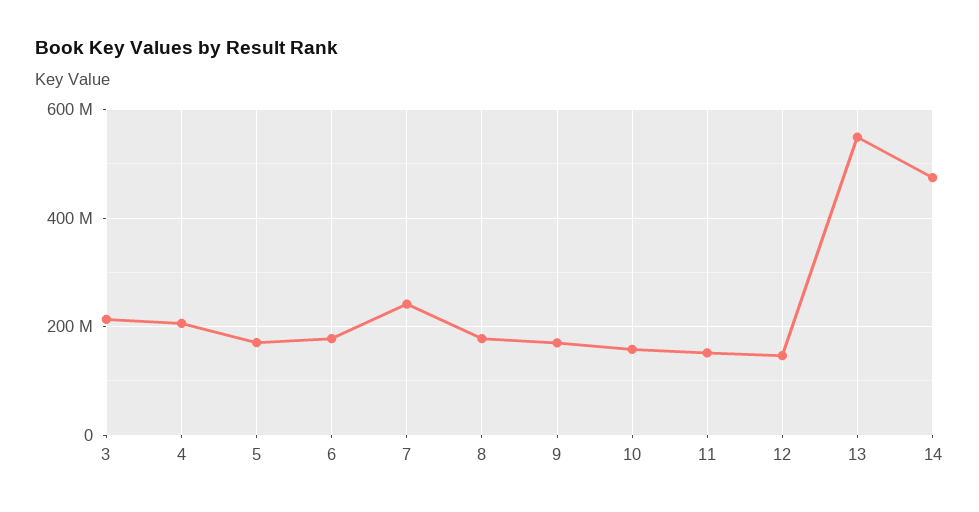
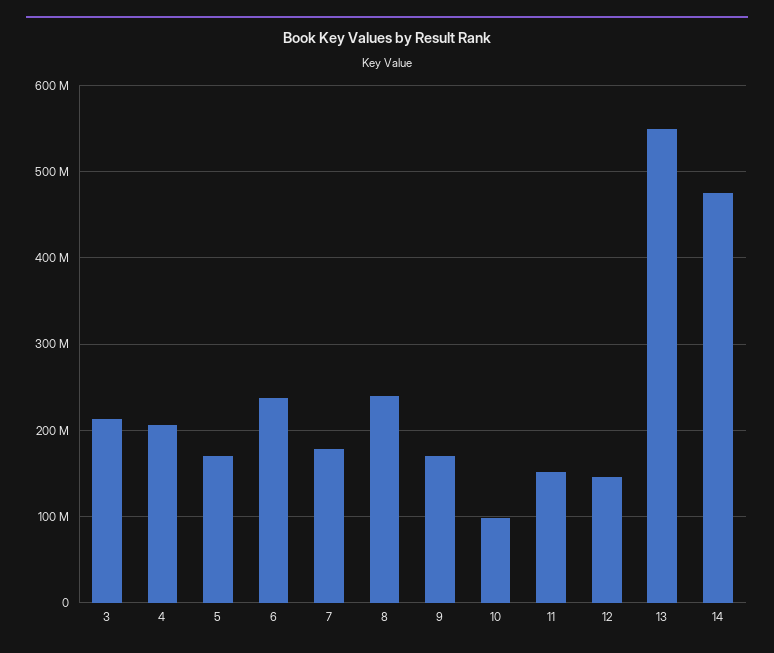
6: 180000000 -> 240000000
7: 240000000 -> 180000000
8: 180000000 -> 240000000
10: 160000000 -> 100000000

